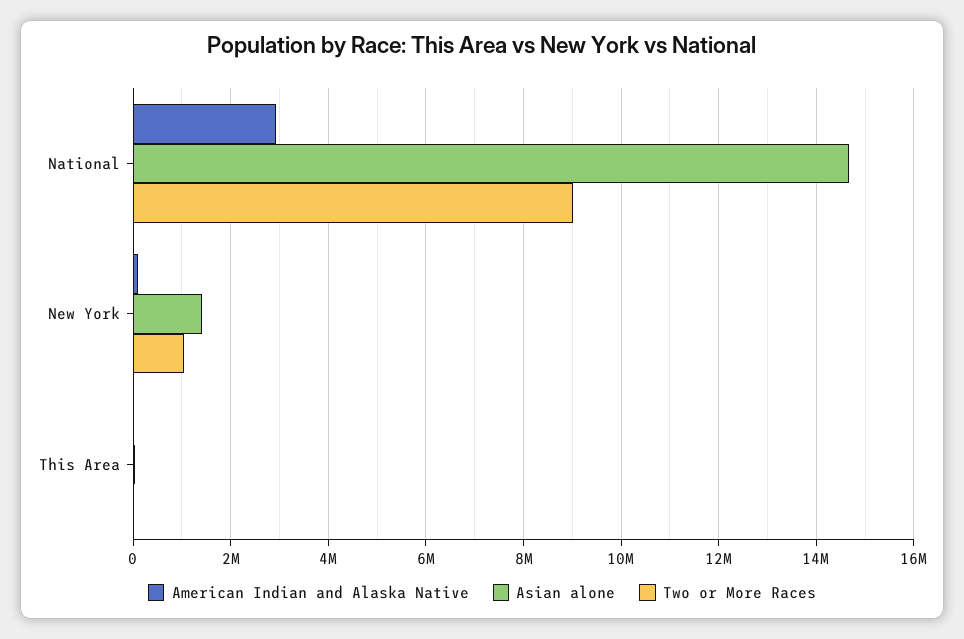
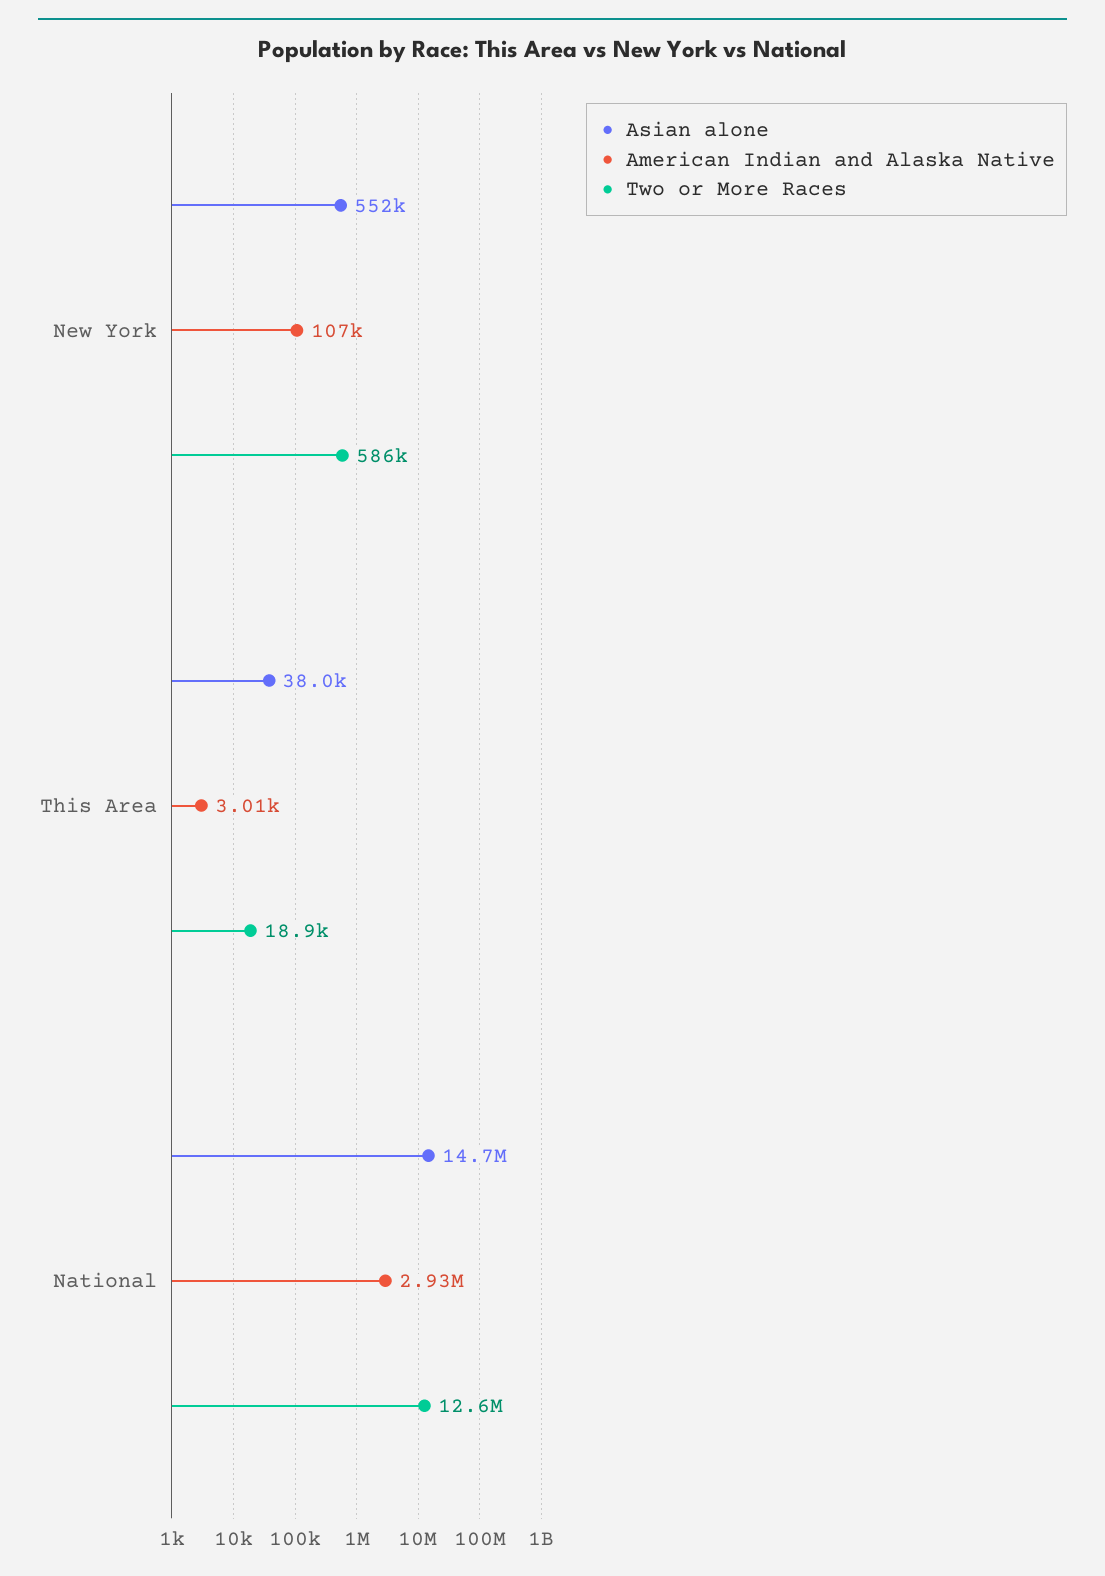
Two or More Races, National: 9000000 -> 12600000
Asian alone, New York: 1400000 -> 552000
Two or More Races, New York: 1000000 -> 586000

